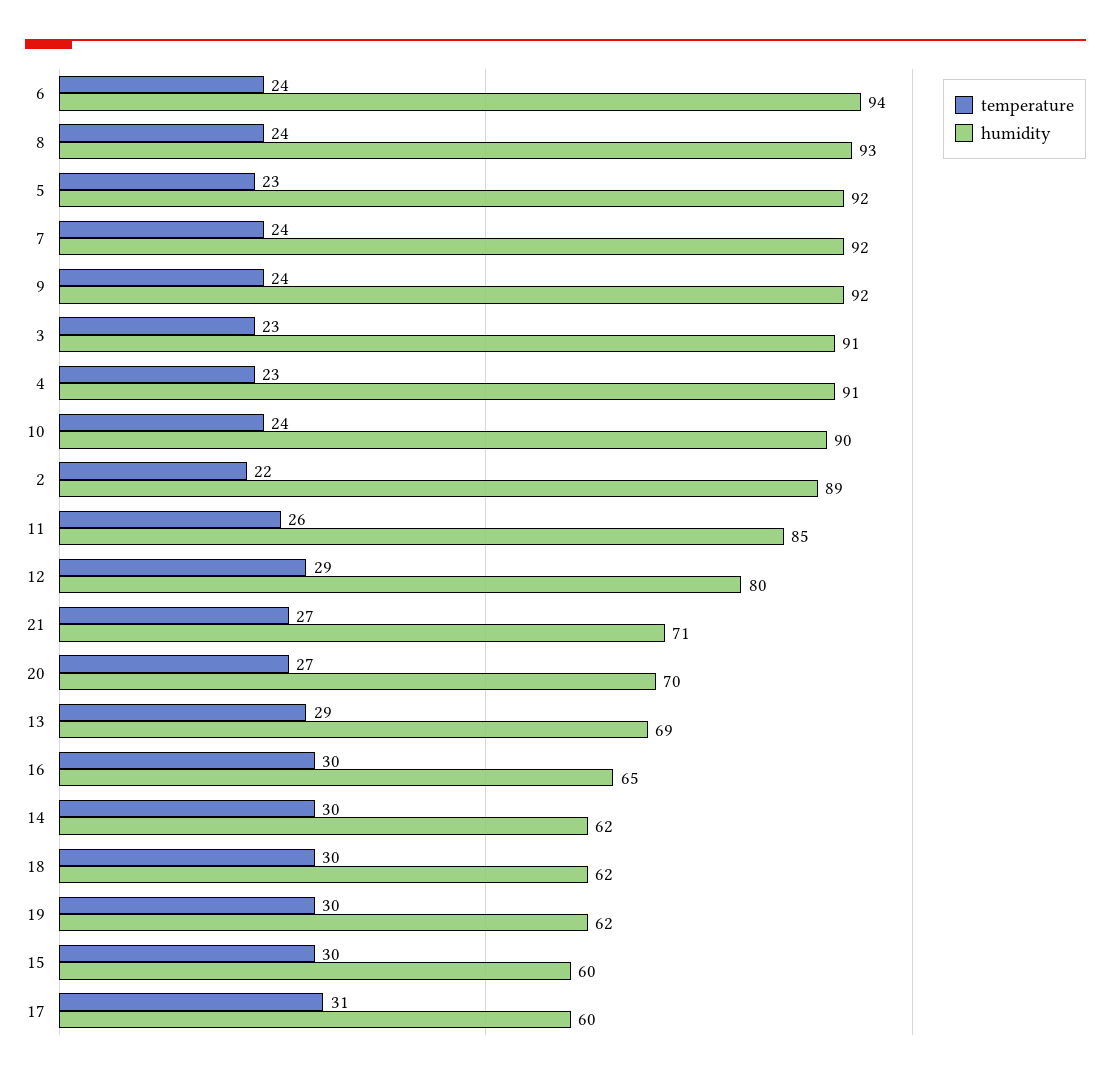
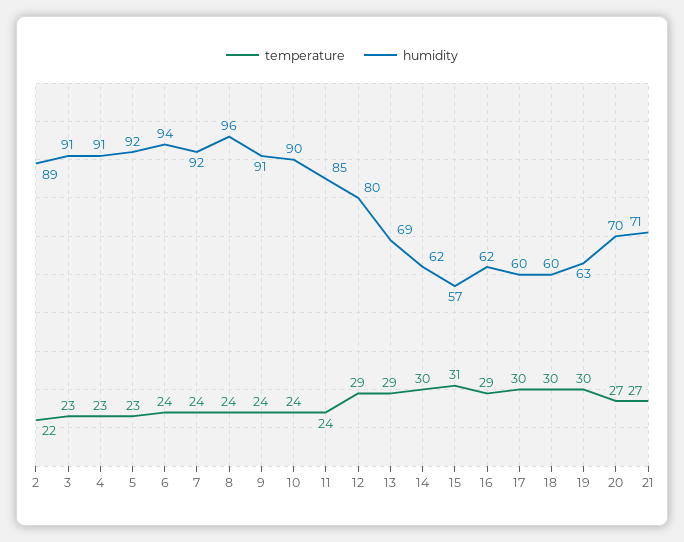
humidity, 8: 93 -> 96
humidity, 9: 92 -> 91
temperature, 11: 26 -> 24
temperature, 16: 30 -> 29
humidity, 16: 65 -> 62
humidity, 18: 62 -> 60
humidity, 19: 62 -> 63
temperature, 15: 30 -> 31
humidity, 15: 60 -> 57
temperature, 17: 31 -> 30

